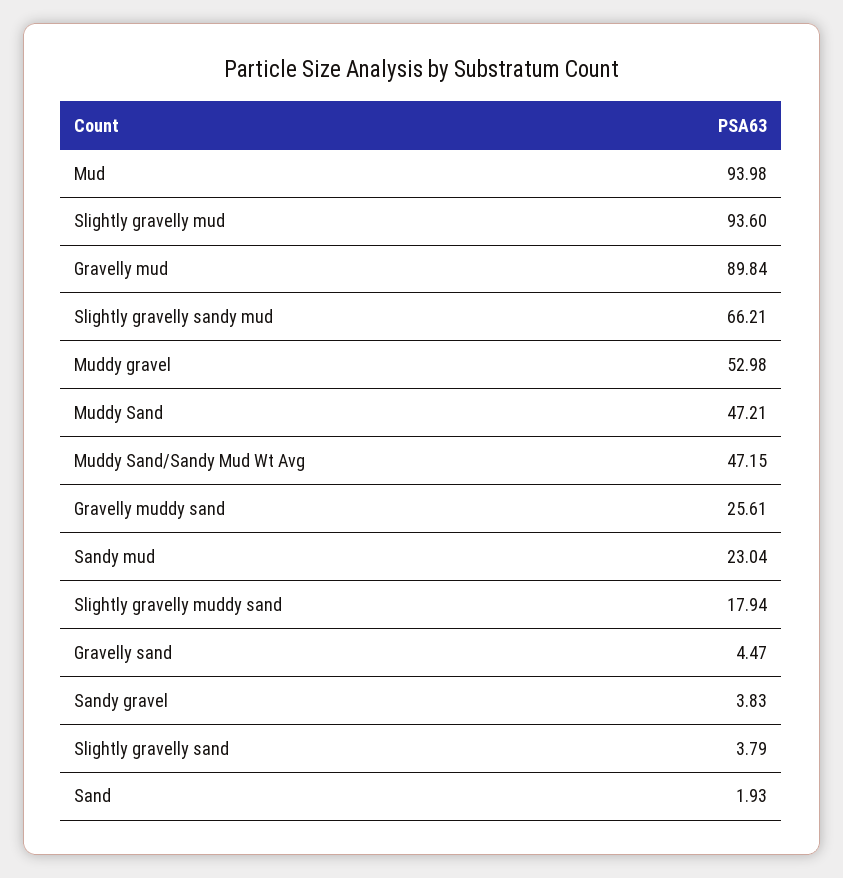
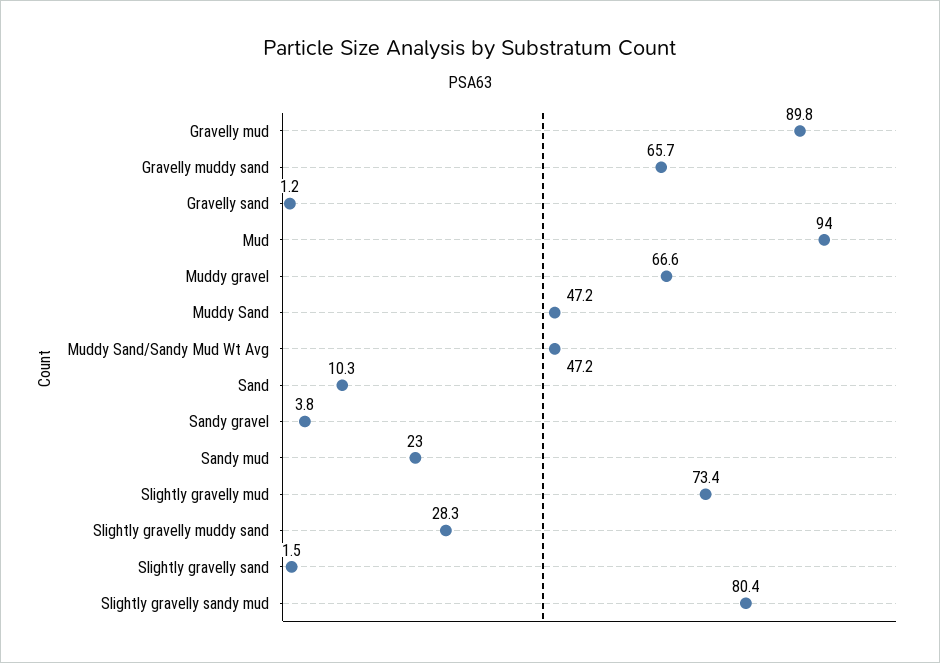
Slightly gravelly mud: 93.6 -> 73.4
Slightly gravelly sandy mud: 66.21 -> 80.4
Muddy gravel: 52.98 -> 66.6
Gravelly muddy sand: 25.61 -> 65.7
Slightly gravelly muddy sand: 17.94 -> 28.3
Gravelly sand: 4.47 -> 1.2
Slightly gravelly sand: 3.79 -> 1.5
Sand: 1.93 -> 10.3

